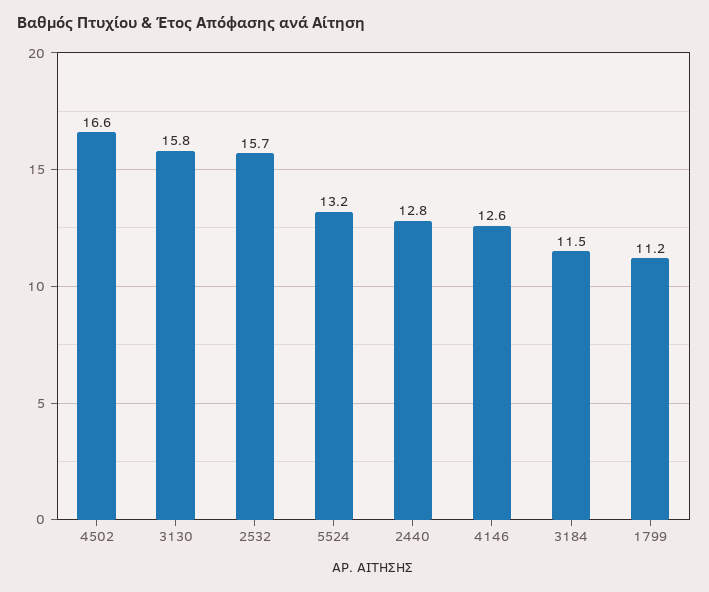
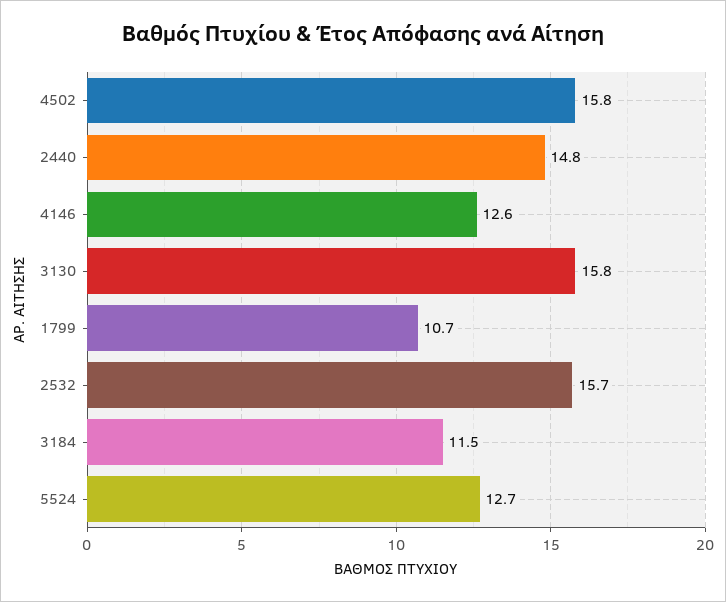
4502: 16.6 -> 15.8
5524: 13.2 -> 12.7
2440: 12.8 -> 14.8
1799: 11.2 -> 10.7

